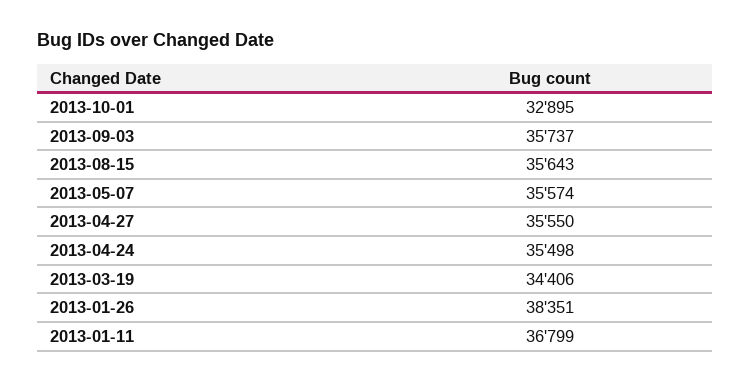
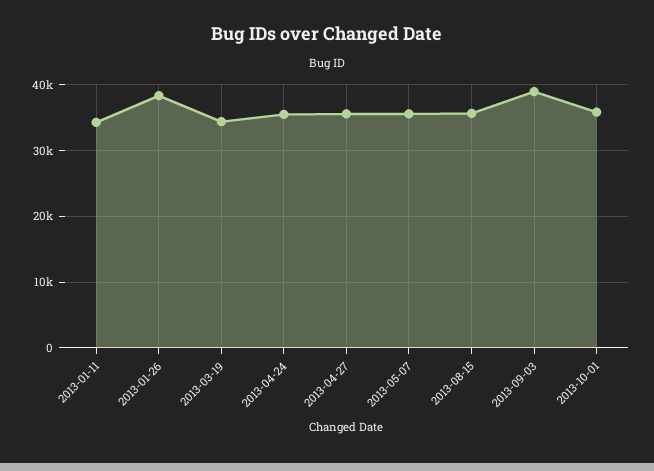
2013-10-01: 32895 -> 36000
2013-09-03: 35737 -> 39000
2013-01-11: 36799 -> 34000

